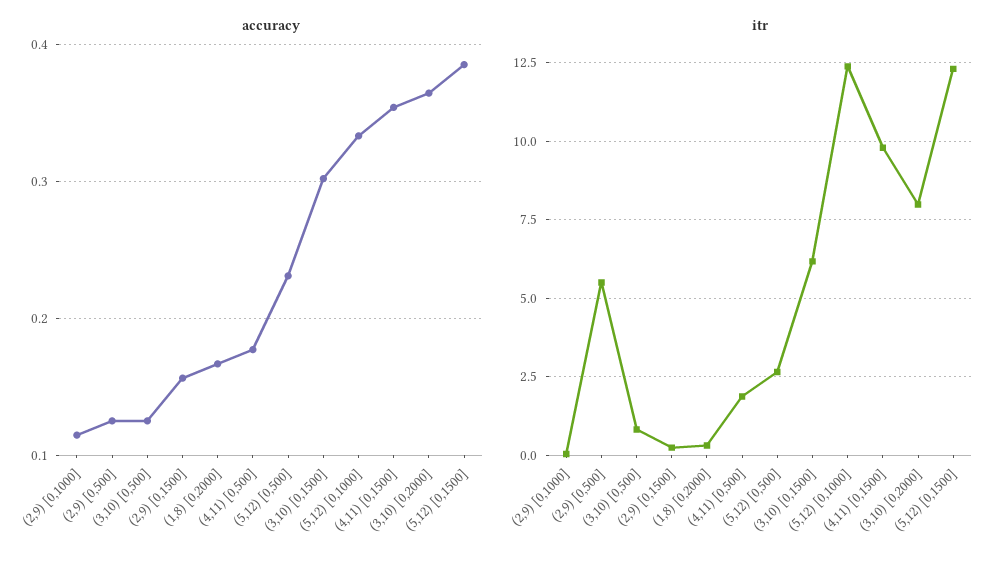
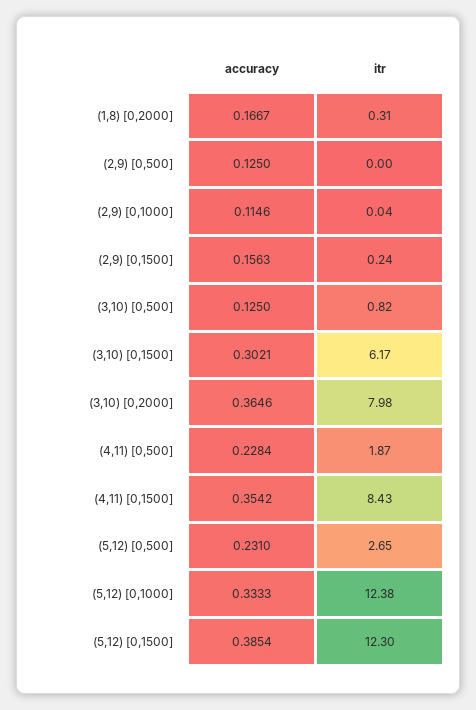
accuracy, (4,11) [0,500]: 0.18 -> 0.2284
itr, (2,9) [0,500]: 5.5 -> 0
itr, (4,11) [0,1500]: 9.75 -> 8.43

